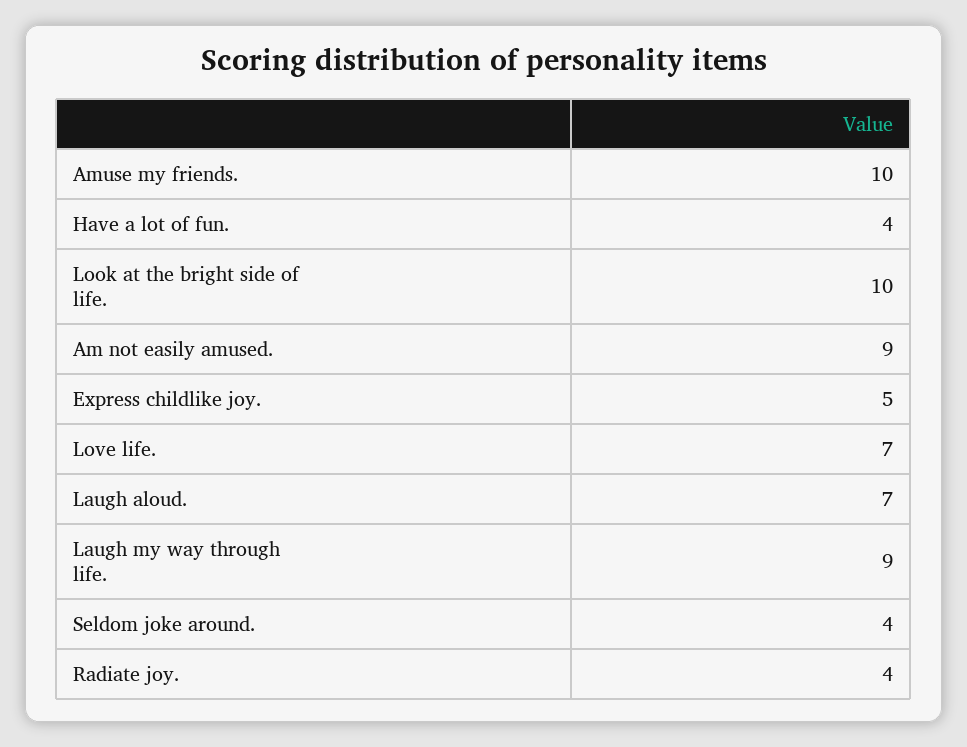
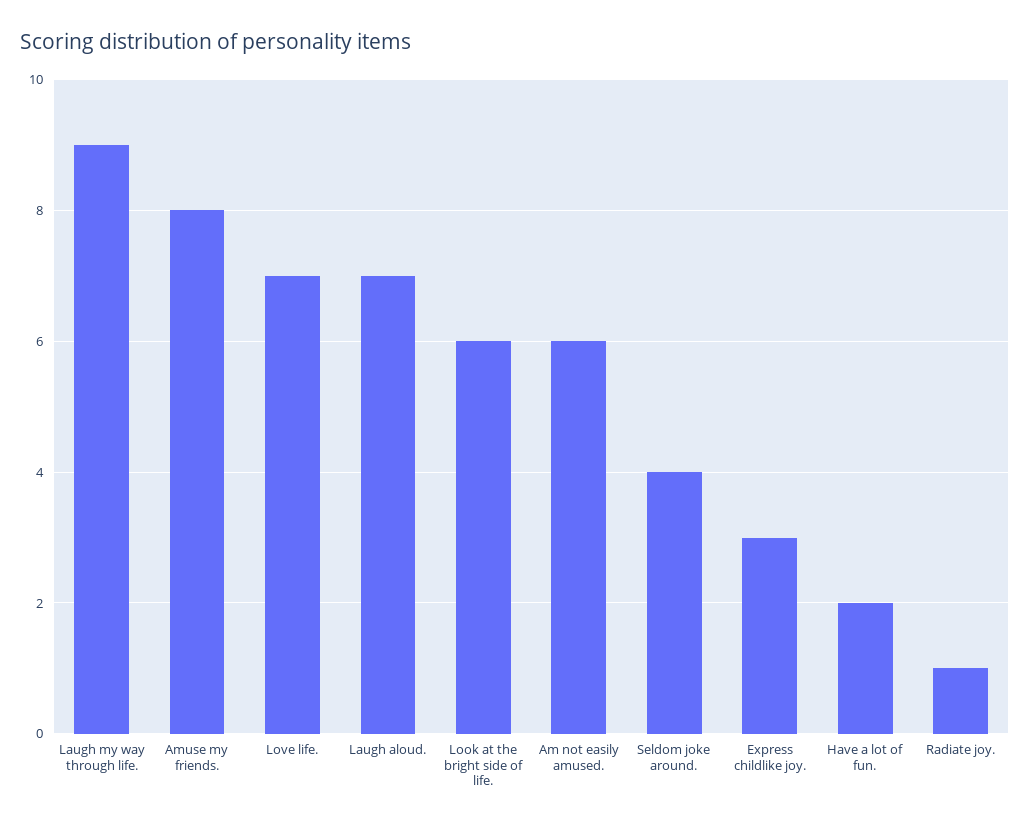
Amuse my friends.: 10 -> 8
Have a lot of fun.: 4 -> 2
Look at the bright side of life.: 10 -> 6
Am not easily amused.: 9 -> 6
Express childlike joy.: 5 -> 3
Radiate joy.: 4 -> 1

